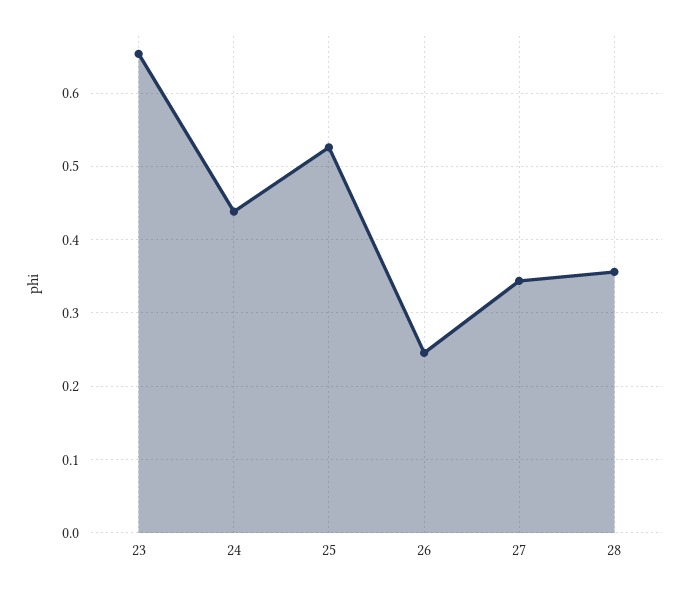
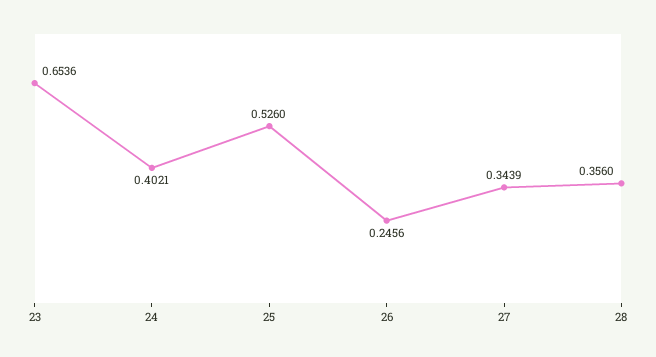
24: 0.44 -> 0.4021

